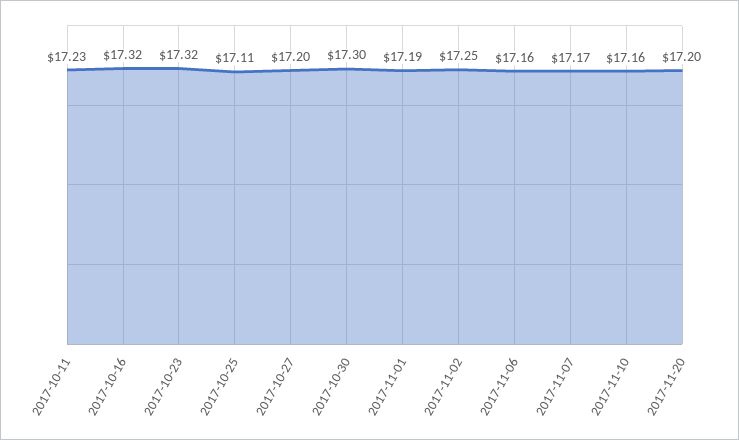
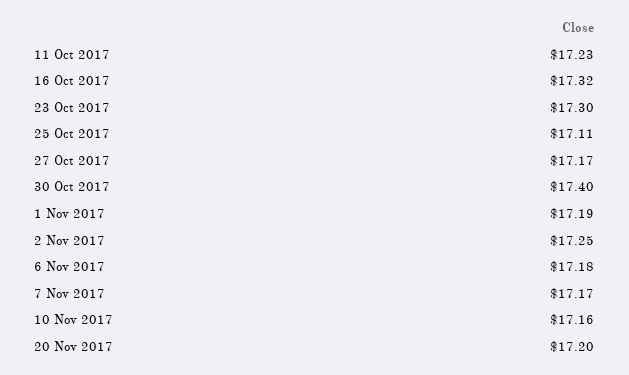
2017-10-23: 17.32 -> 17.3
2017-10-27: 17.2 -> 17.17
2017-10-30: 17.3 -> 17.4
2017-11-06: 17.16 -> 17.18

